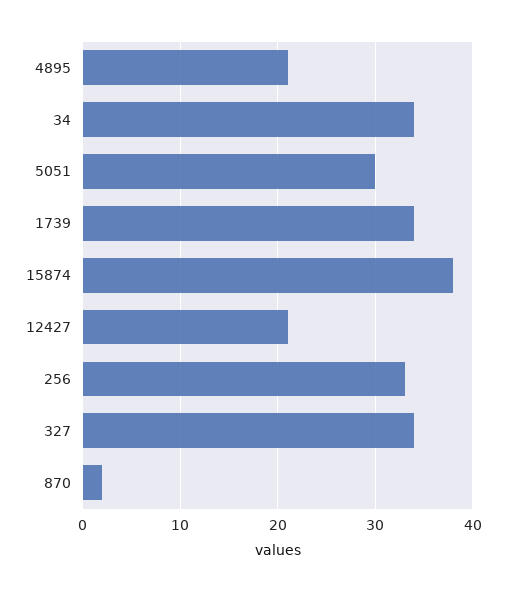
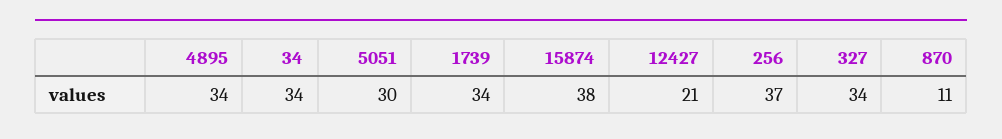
4895: 21 -> 34
256: 33 -> 37
870: 2 -> 11

